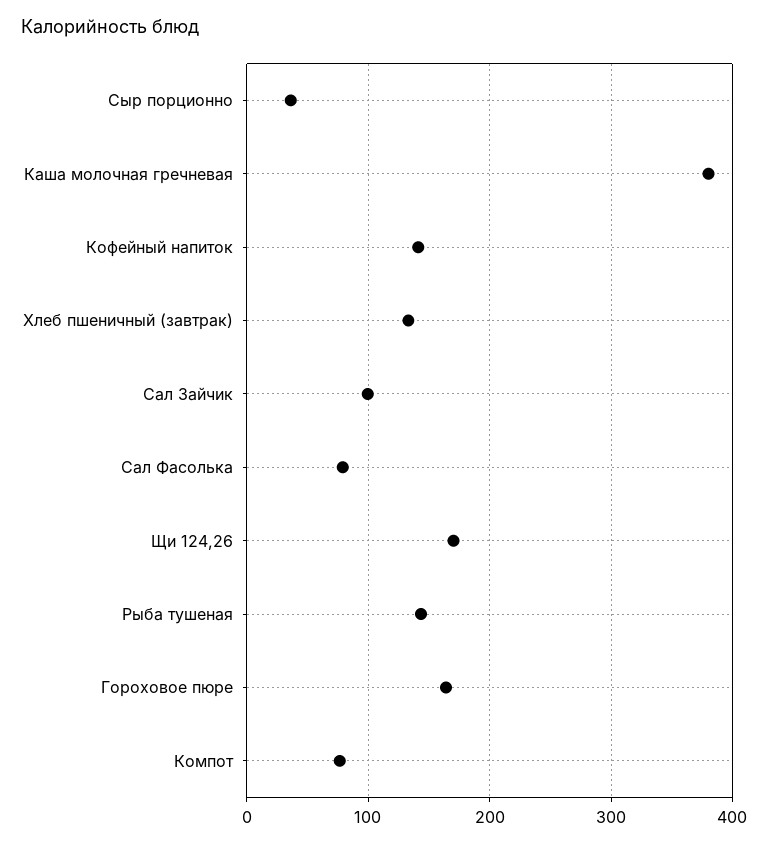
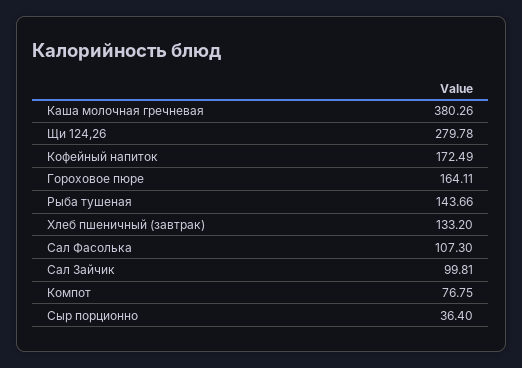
Кофейный напиток: 140 -> 172.49
Сал Фасолька: 80 -> 107.3
Щи 124,26: 170 -> 279.78

